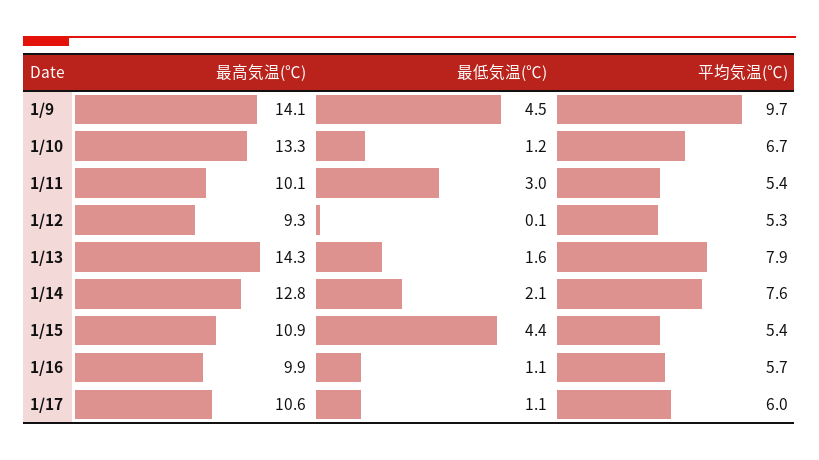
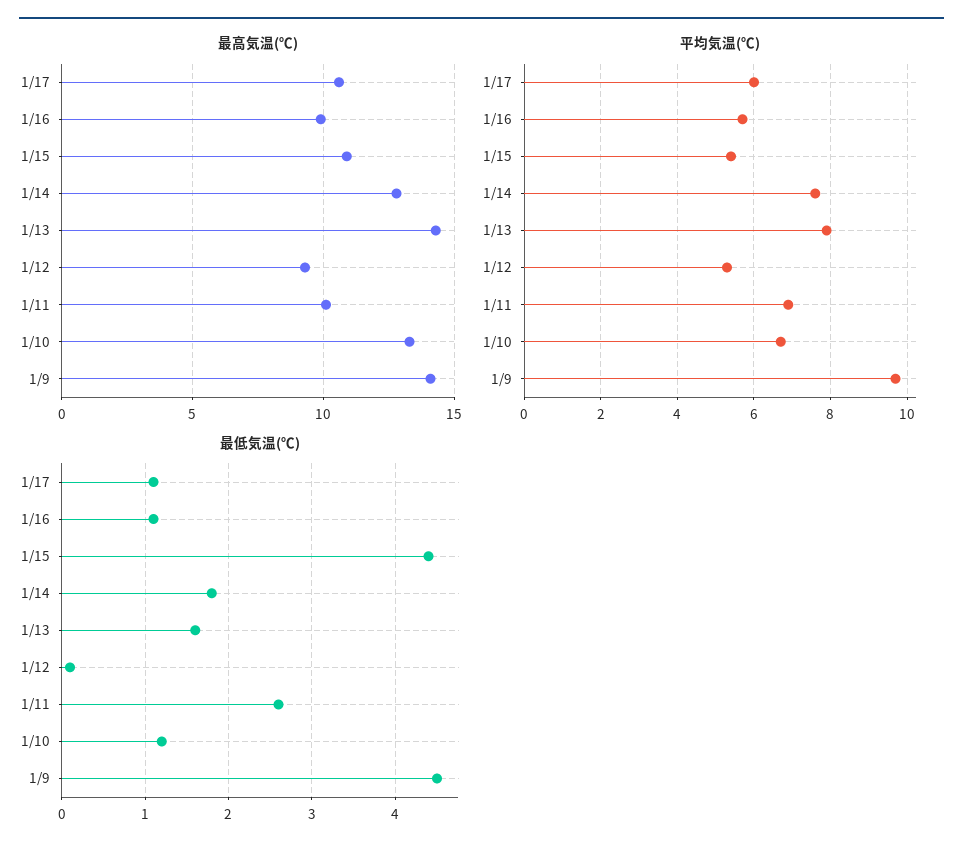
最低気温(℃), 1/11: 3 -> 2.6
平均気温(℃), 1/11: 5.4 -> 7
最低気温(℃), 1/14: 2.1 -> 1.8

